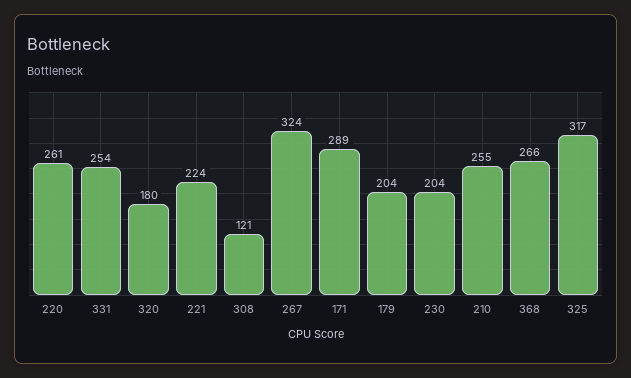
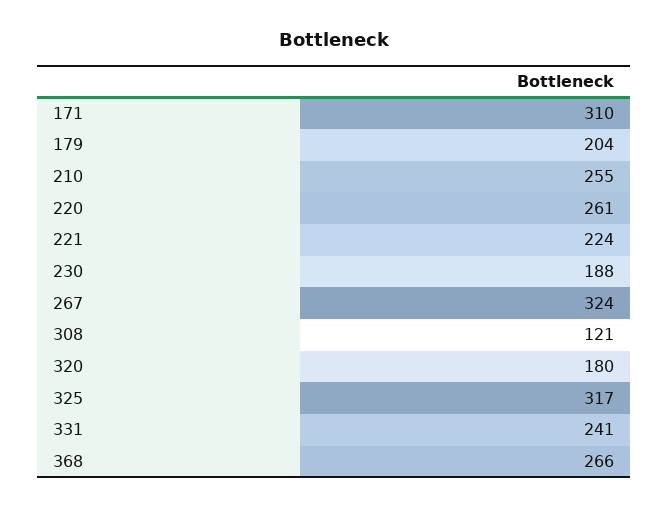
331: 254 -> 241
171: 289 -> 310
230: 204 -> 188

